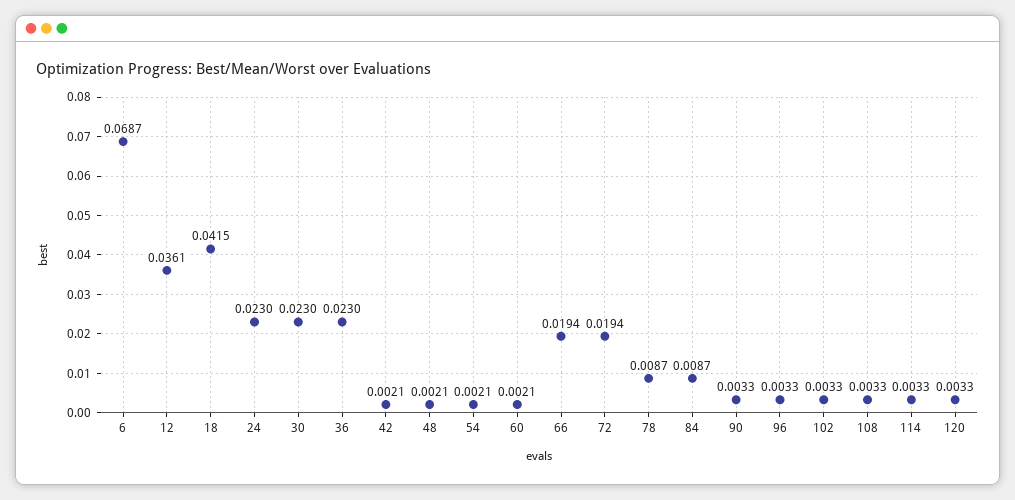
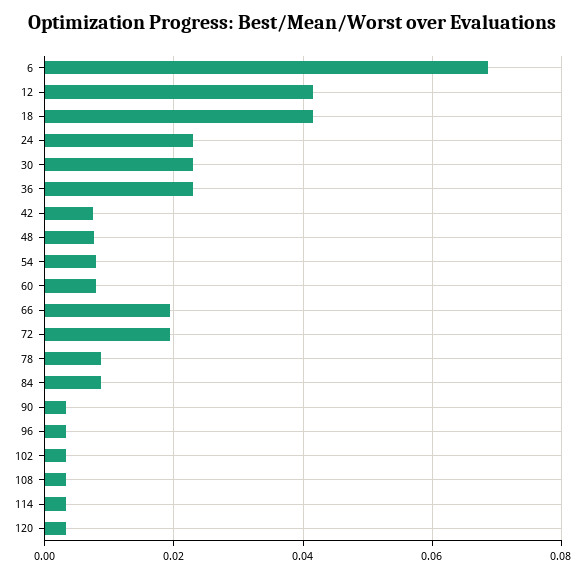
12: 0.0361 -> 0.042
42: 0.0021 -> 0.008
48: 0.0021 -> 0.008
54: 0.0021 -> 0.008
60: 0.0021 -> 0.008

